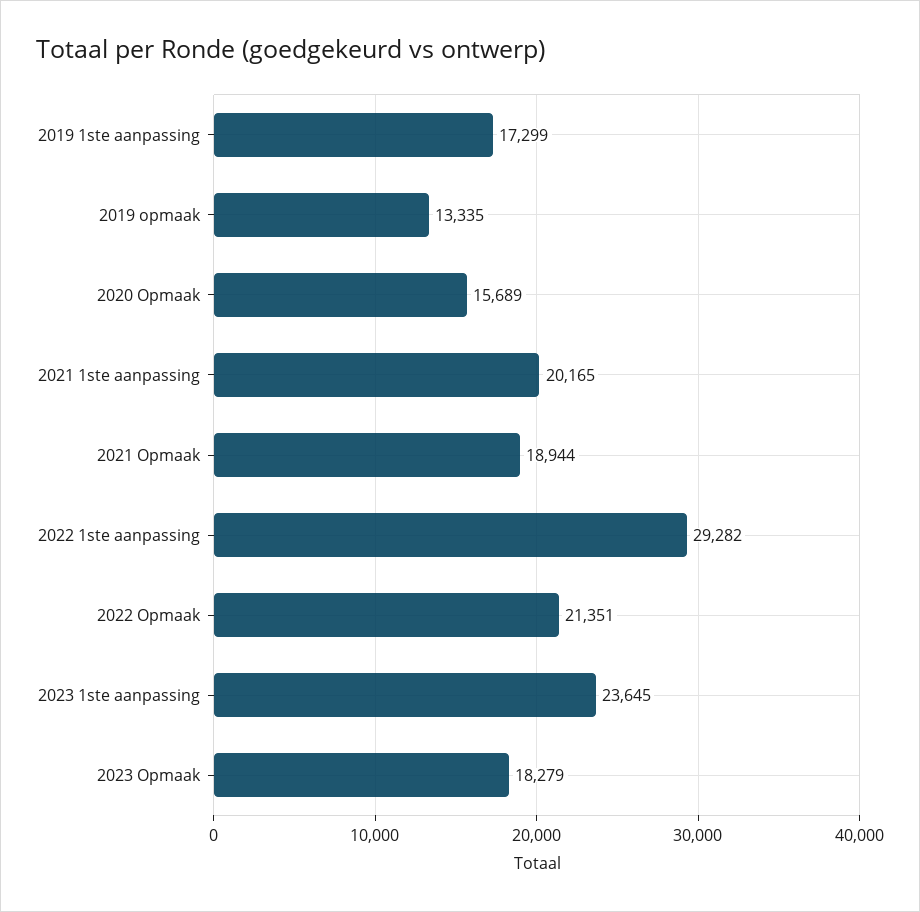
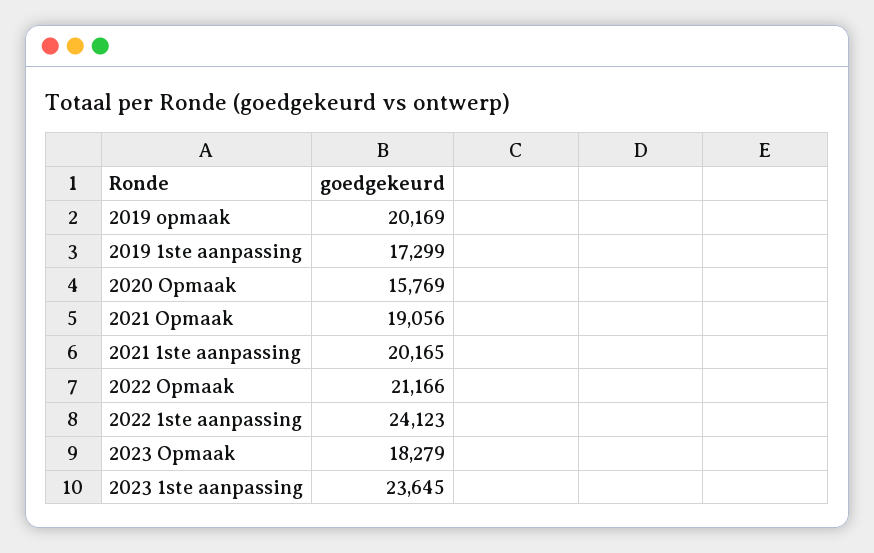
2019 opmaak: 13335 -> 20169
2020 Opmaak: 15689 -> 15769
2021 Opmaak: 18944 -> 19056
2022 1ste aanpassing: 29282 -> 24123
2022 Opmaak: 21351 -> 21166

